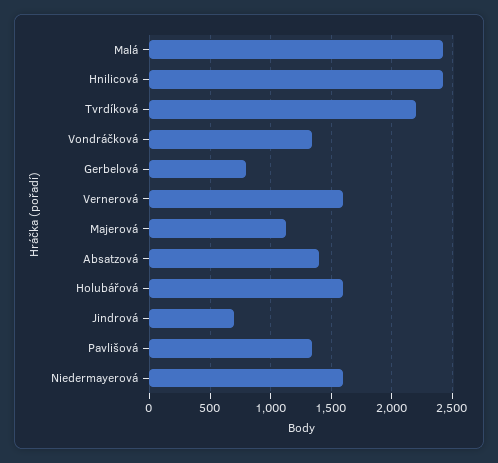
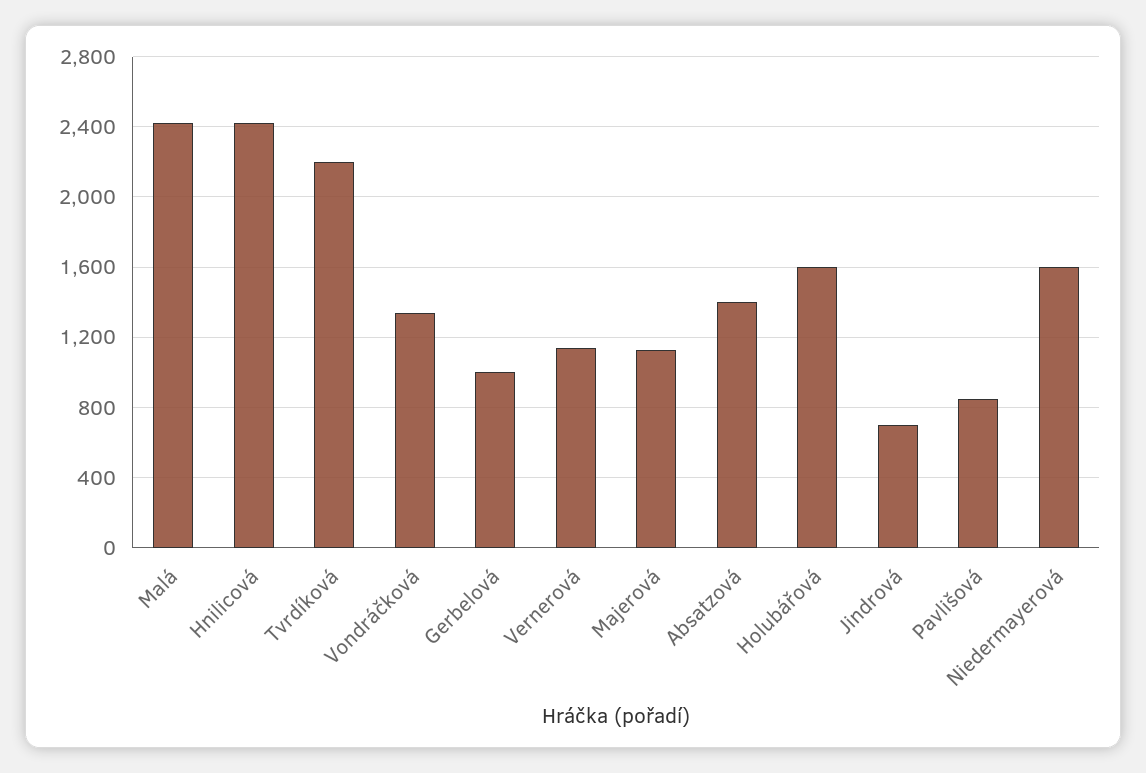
Gerbelová: 800 -> 1000
Vernerová: 1600 -> 1150
Pavlišová: 1350 -> 850

